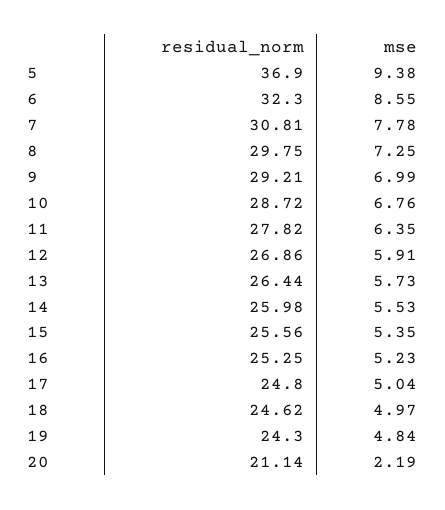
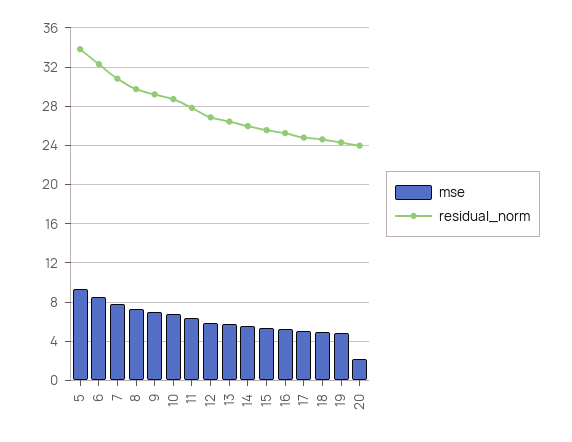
residual_norm, 5: 36.9 -> 34
residual_norm, 20: 21.14 -> 24

